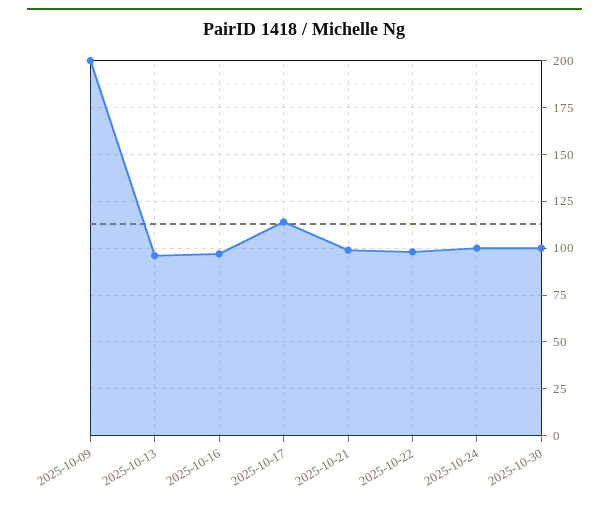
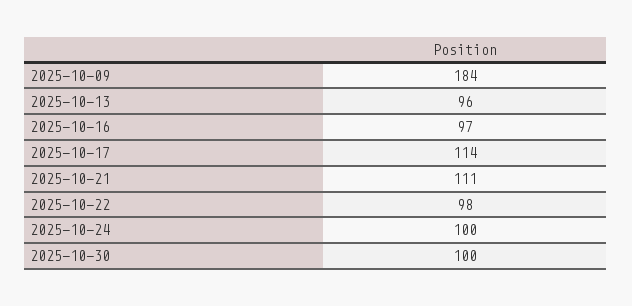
2025-10-09: 200 -> 184
2025-10-21: 100 -> 111

